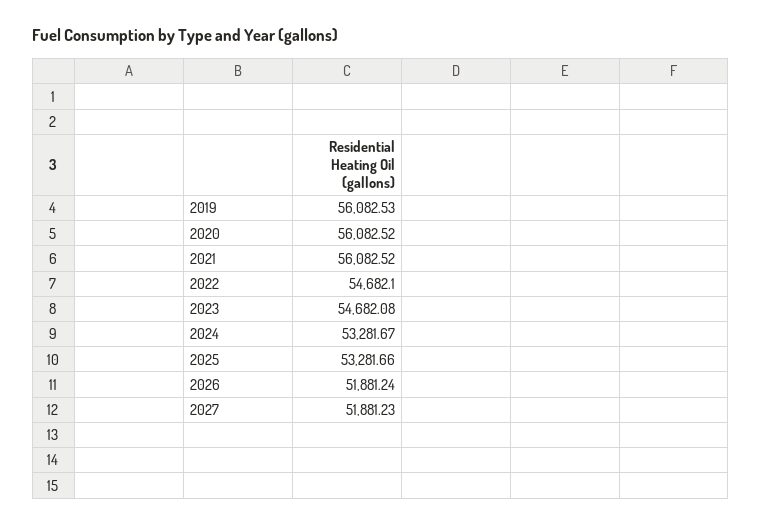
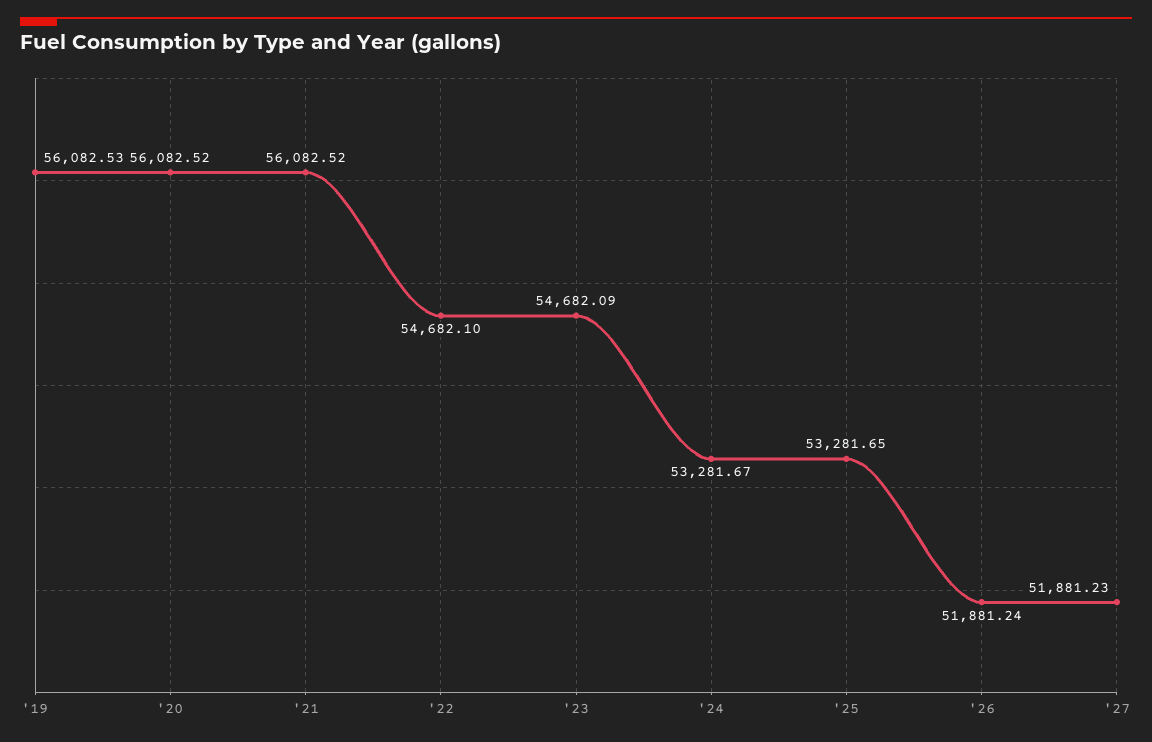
2023: 54682.08 -> 54682.09
2025: 53281.66 -> 53281.65

